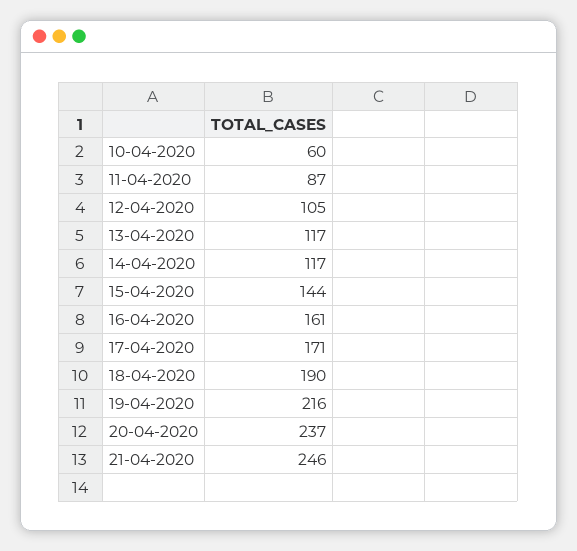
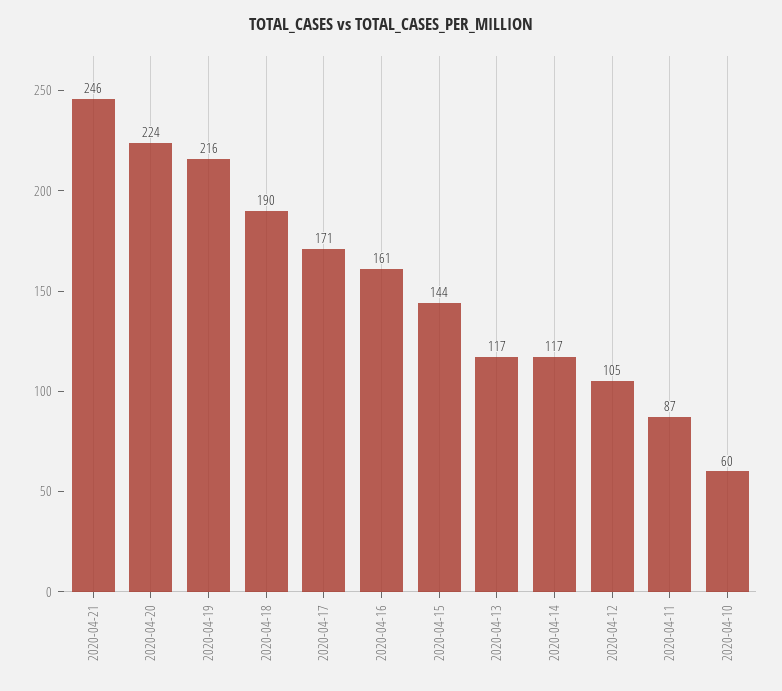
20-04-2020: 237 -> 224

